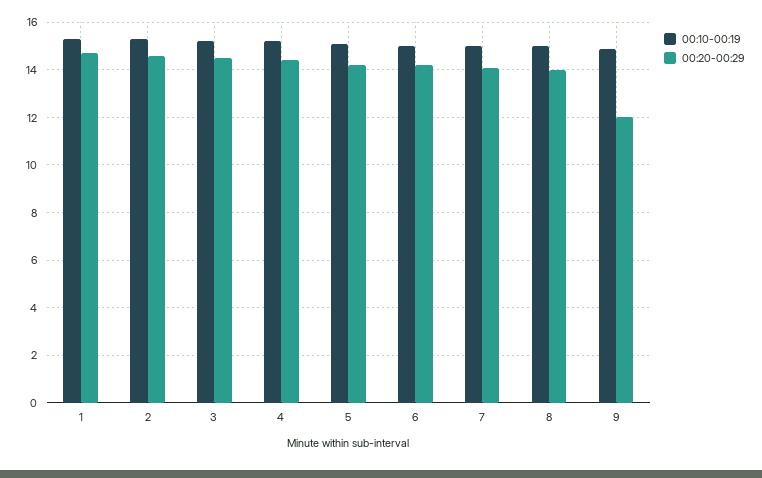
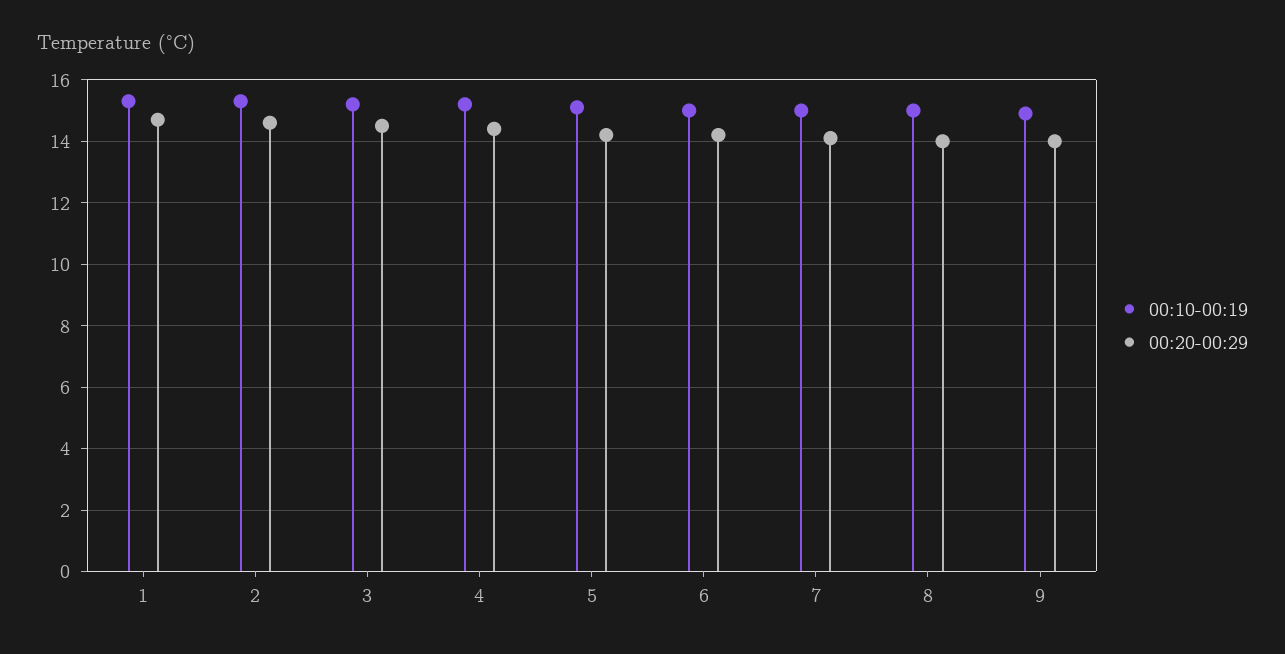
00:20-00:29, 9: 12 -> 14

